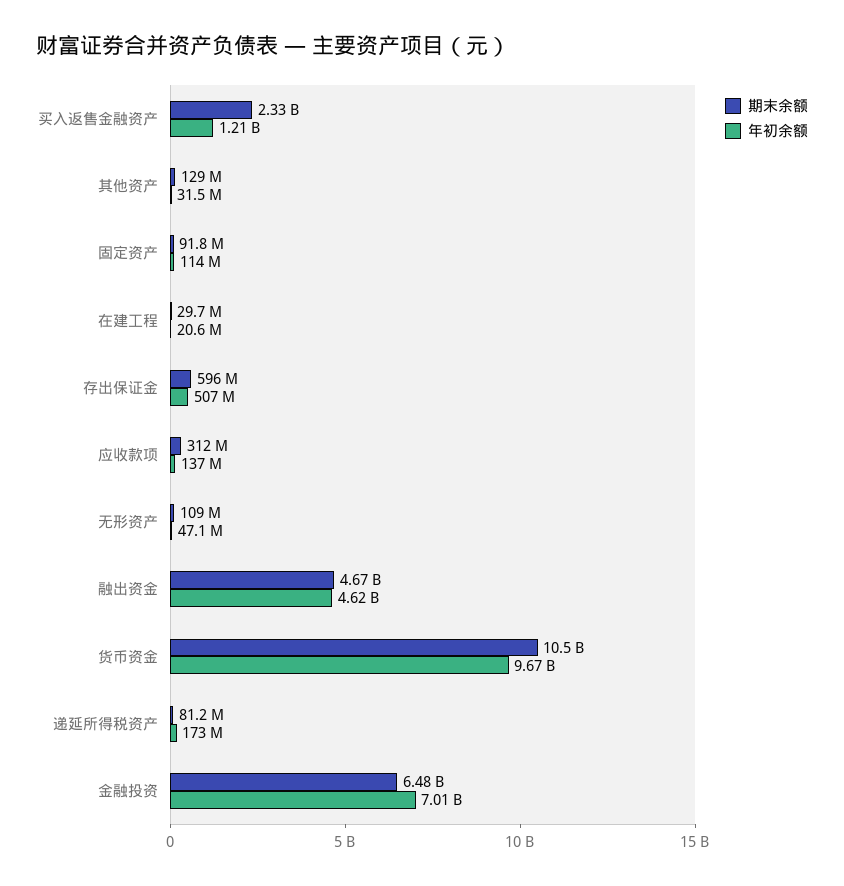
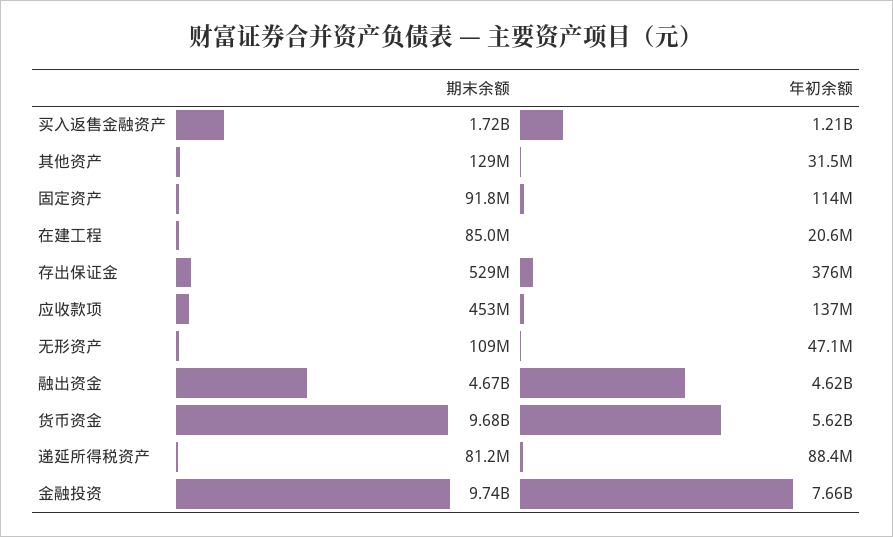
期末余额, 买入返售金融资产: 2330000000 -> 1720000000
期末余额, 在建工程: 29700000 -> 85000000
期末余额, 存出保证金: 596000000 -> 529000000
年初余额, 存出保证金: 507000000 -> 376000000
期末余额, 应收款项: 312000000 -> 453000000
期末余额, 货币资金: 10500000000 -> 9680000000
年初余额, 货币资金: 9670000000 -> 5620000000
年初余额, 递延所得税资产: 173000000 -> 88400000
期末余额, 金融投资: 6480000000 -> 9740000000
年初余额, 金融投资: 7010000000 -> 7660000000

